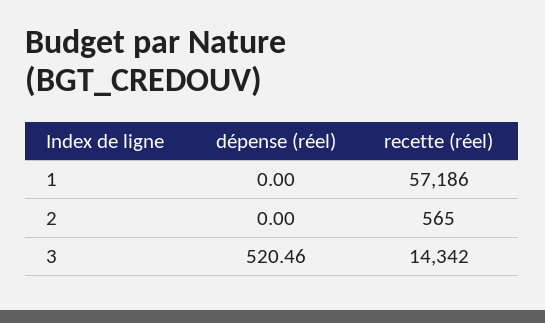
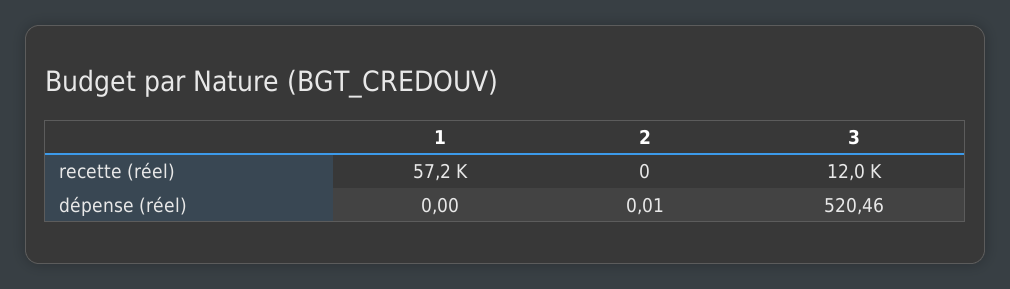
dépense (réel), 2: 0 -> 0.01
recette (réel), 2: 565 -> 0
recette (réel), 3: 14342 -> 12000

